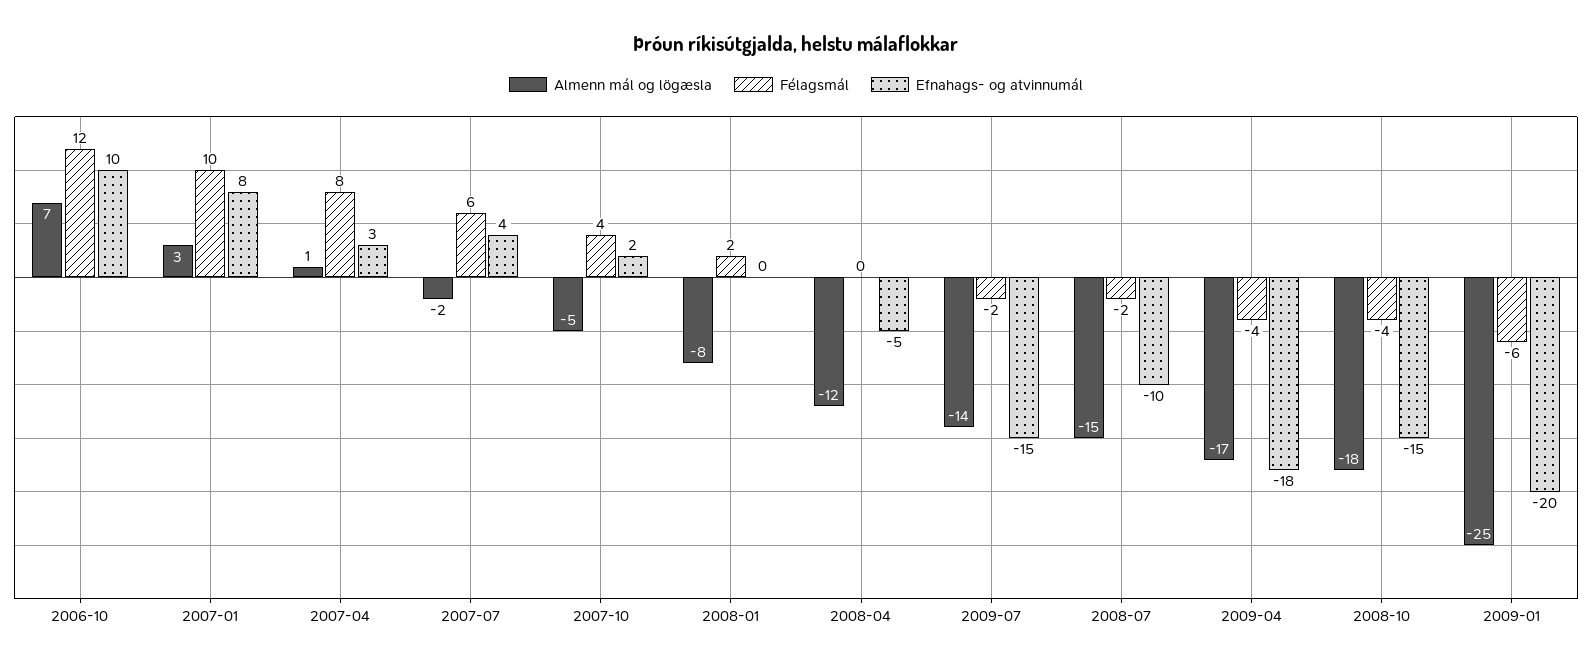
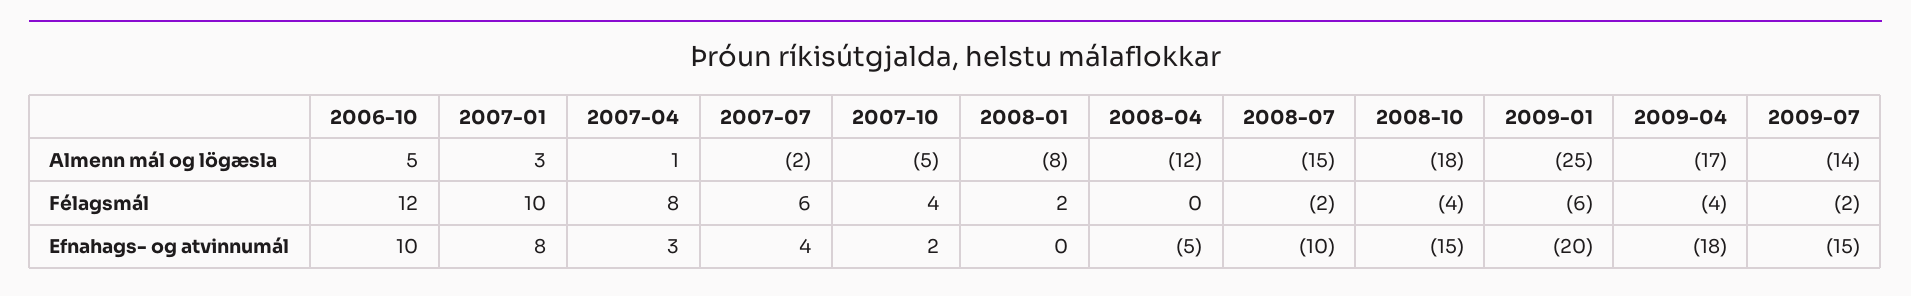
Almenn mál og lögæsla, 2006-10: 7 -> 5

